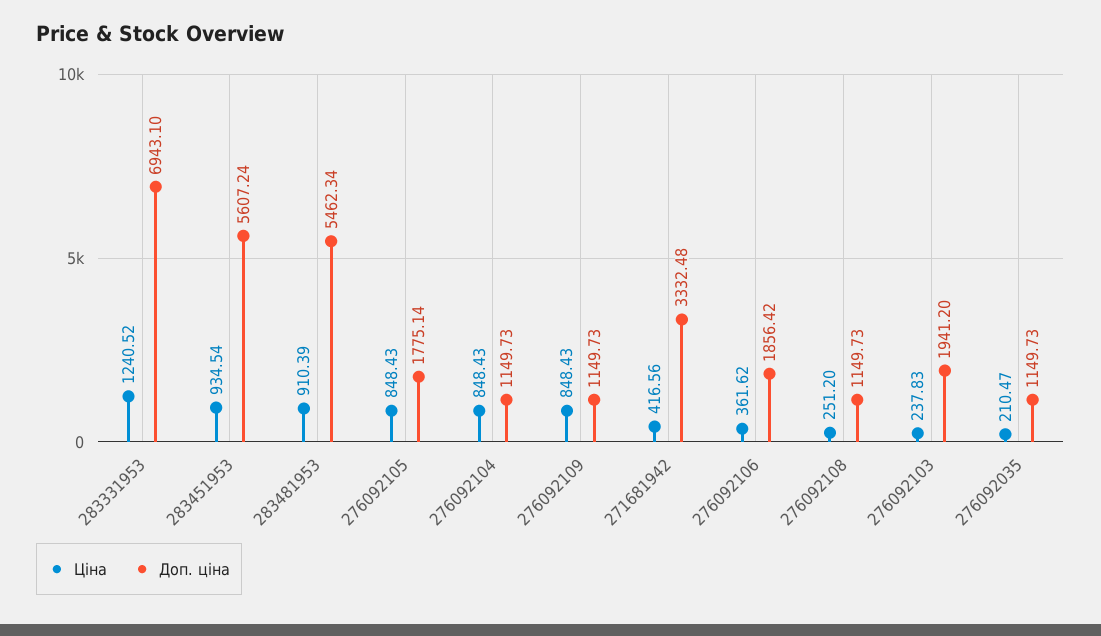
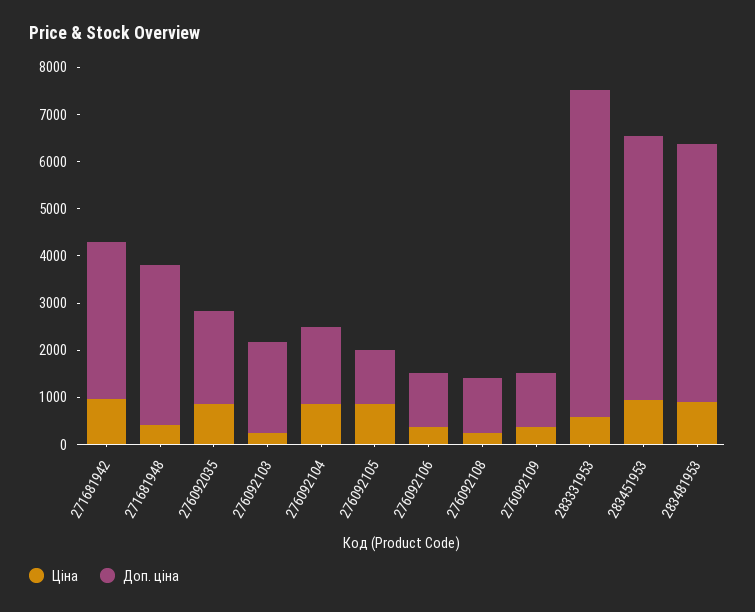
Ціна, 283331953: 1240.52 -> 600
Доп. ціна, 276092105: 1775.14 -> 1200
Доп. ціна, 276092104: 1149.73 -> 1600
Ціна, 276092109: 848.43 -> 400
Ціна, 271681942: 416.56 -> 1000
Доп. ціна, 276092106: 1856.42 -> 1200
Ціна, 276092035: 210.47 -> 800
Доп. ціна, 276092035: 1149.73 -> 2000
Ціна, 271681948: none -> 400
Доп. ціна, 271681948: none -> 3400

